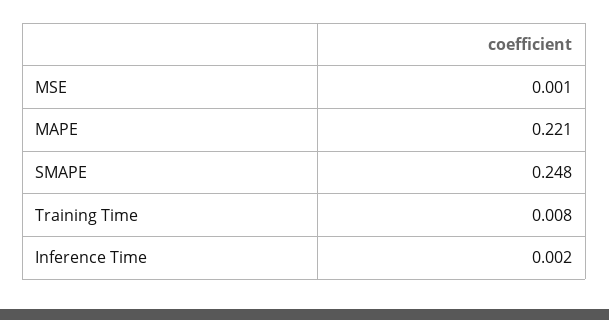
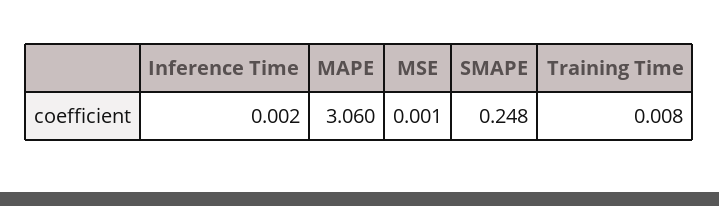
MAPE: 0.221 -> 3.06

